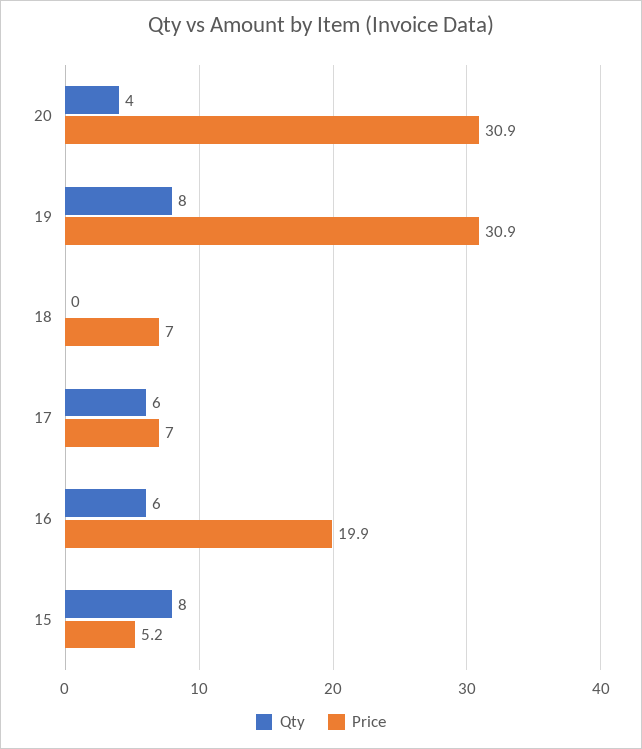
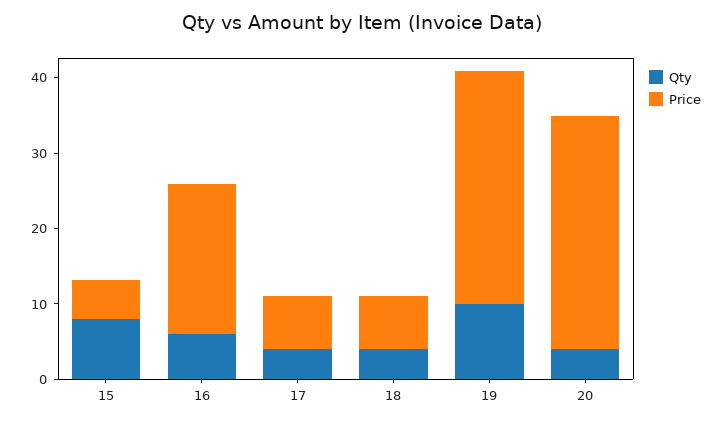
Qty, 19: 8 -> 10
Qty, 18: 0 -> 4
Qty, 17: 6 -> 4

